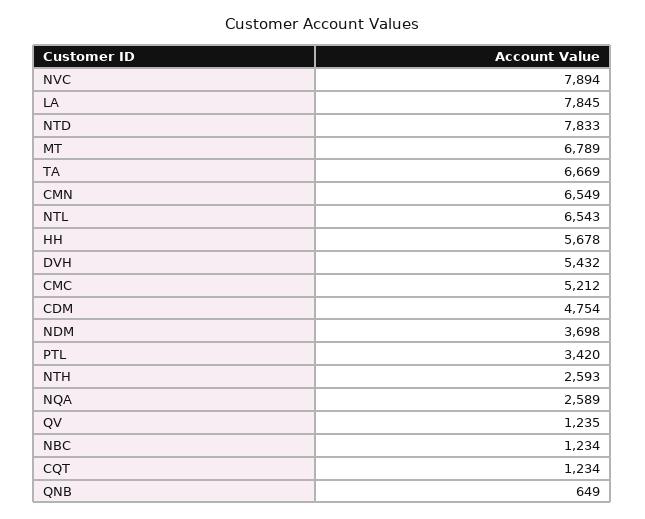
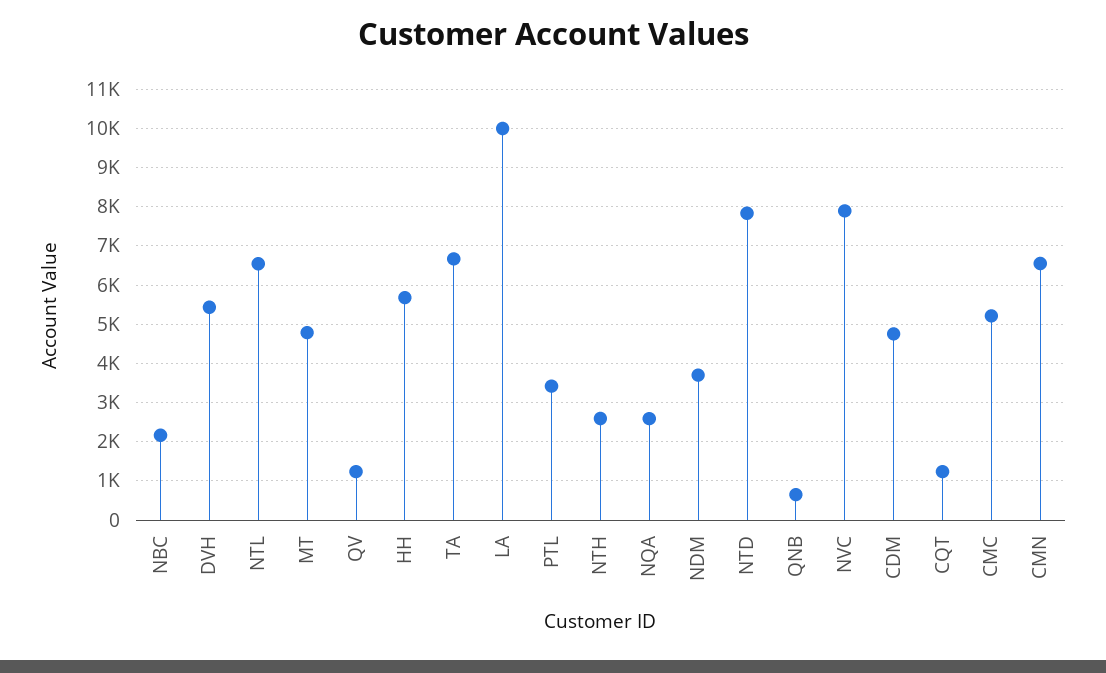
LA: 7845 -> 10000
MT: 6789 -> 4800
NBC: 1234 -> 2200

